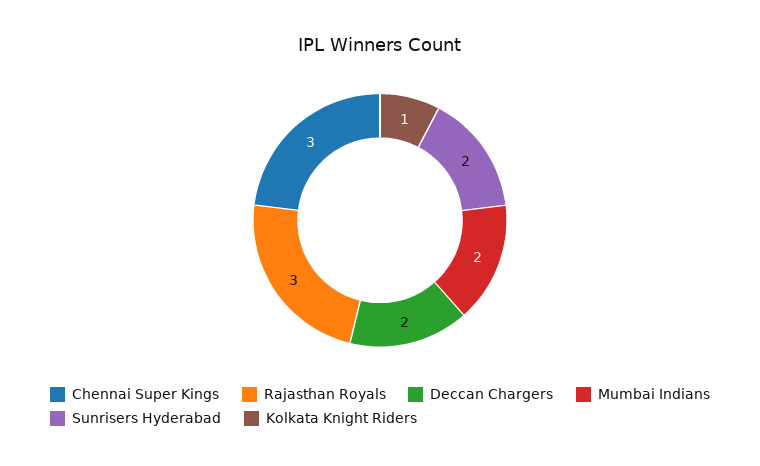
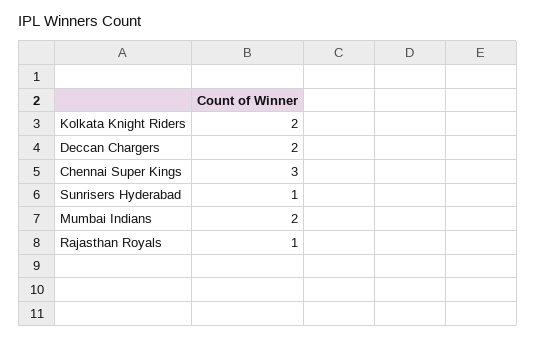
Rajasthan Royals: 3 -> 1
Sunrisers Hyderabad: 2 -> 1
Kolkata Knight Riders: 1 -> 2

